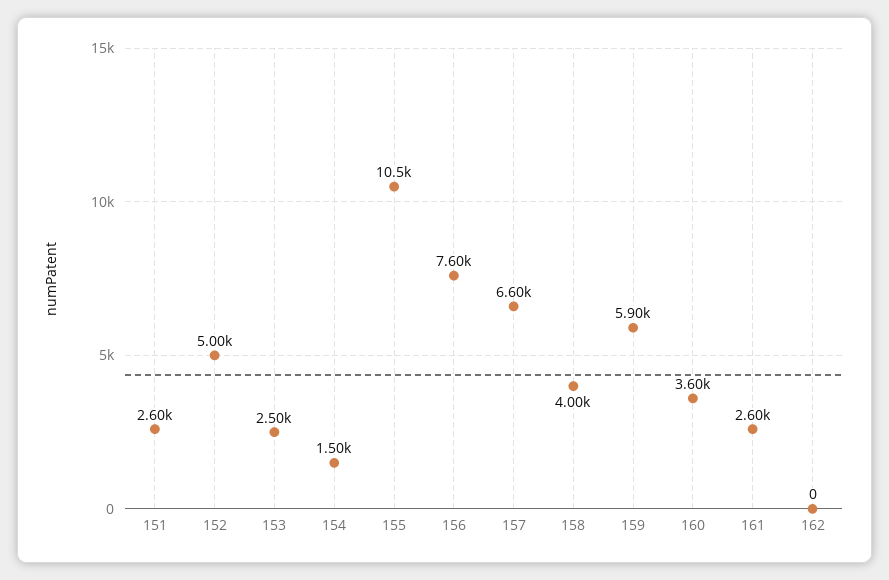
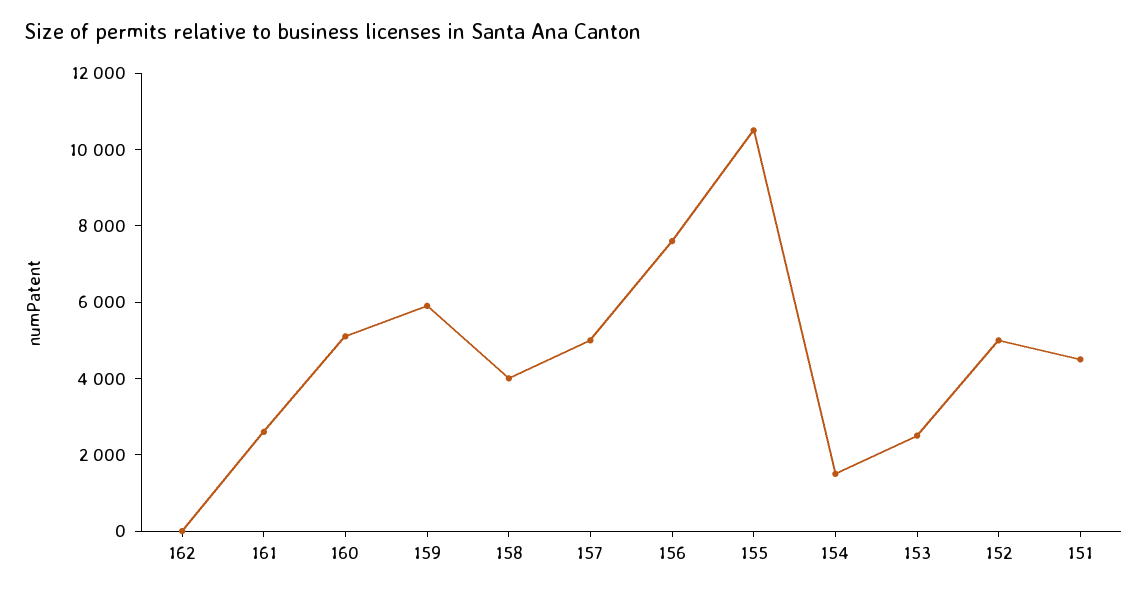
151: 2600 -> 4500
157: 6600 -> 5000
160: 3600 -> 5000

